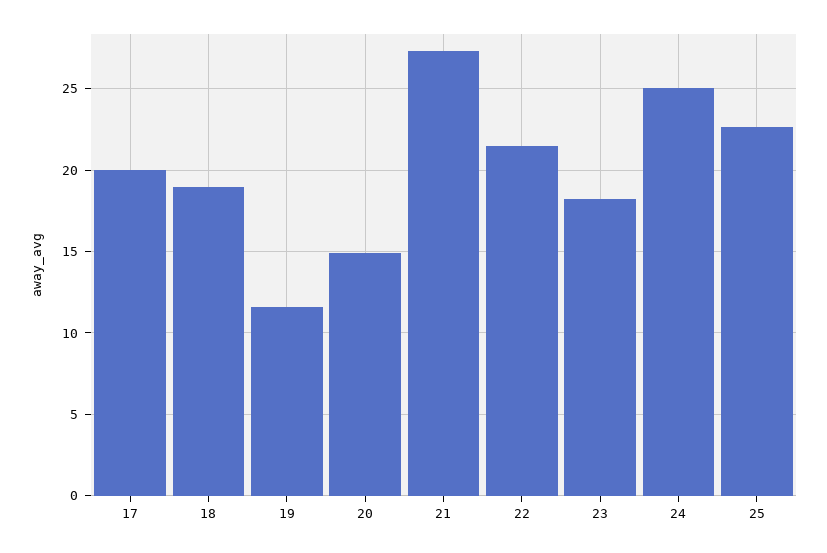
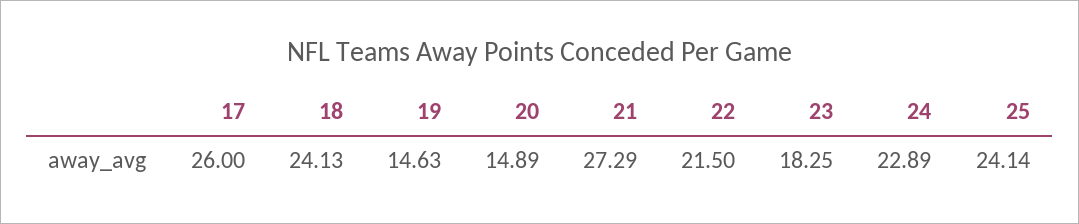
17: 20 -> 26
18: 19 -> 24.13
19: 11.5 -> 14.63
24: 25 -> 22.89
25: 22.5 -> 24.14

